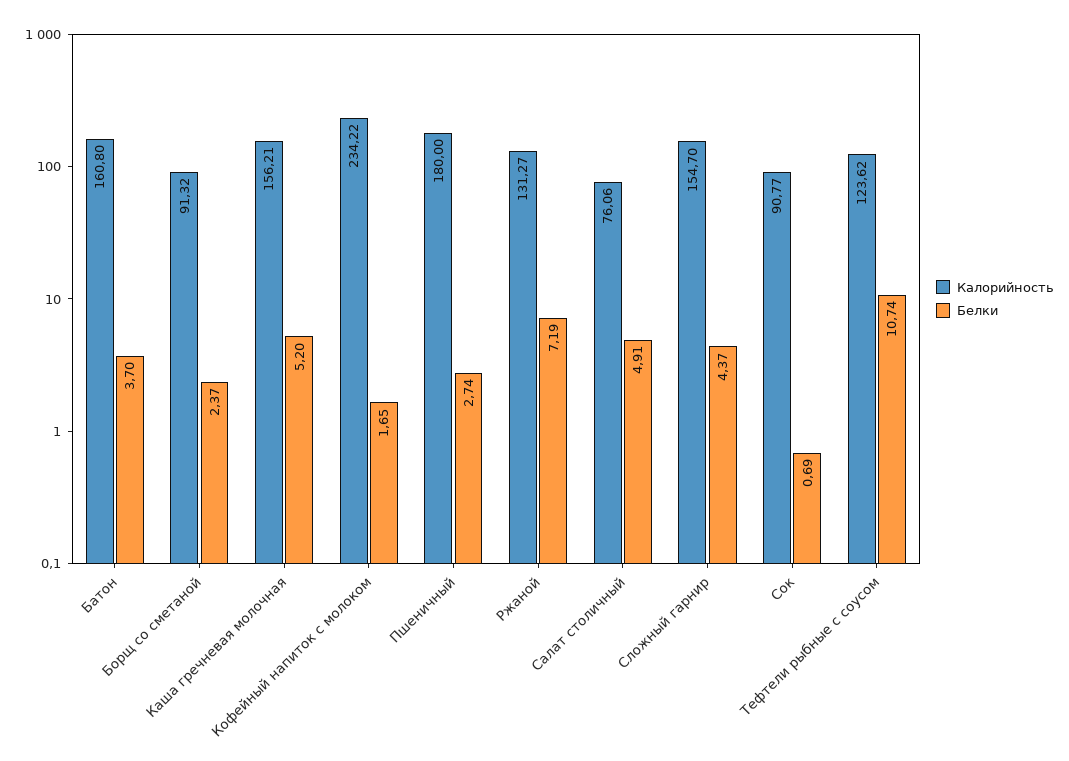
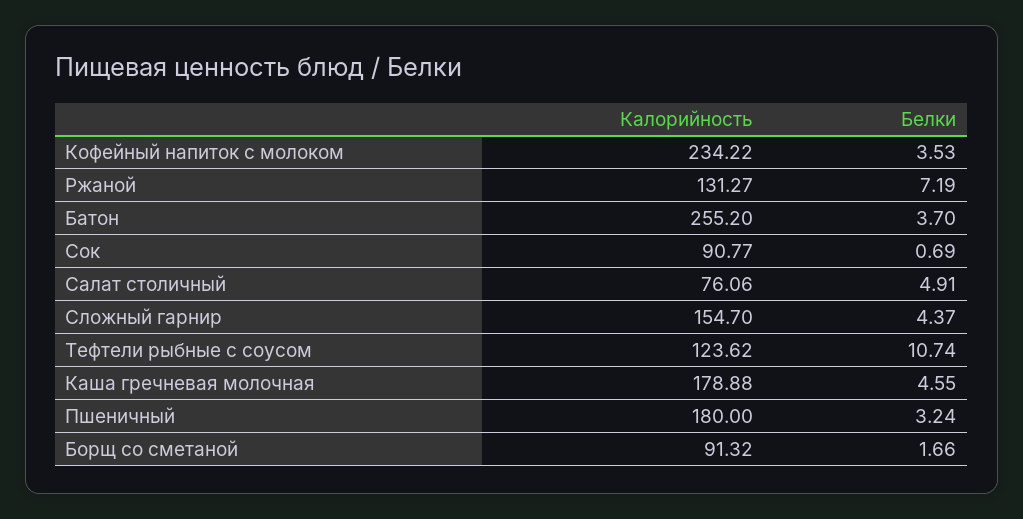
Калорийность, Батон: 160.8 -> 255.2
Белки, Борщ со сметаной: 2.37 -> 1.66
Калорийность, Каша гречневая молочная: 156.21 -> 178.88
Белки, Каша гречневая молочная: 5.2 -> 4.55
Белки, Кофейный напиток с молоком: 1.65 -> 3.53
Белки, Пшеничный: 2.74 -> 3.24

